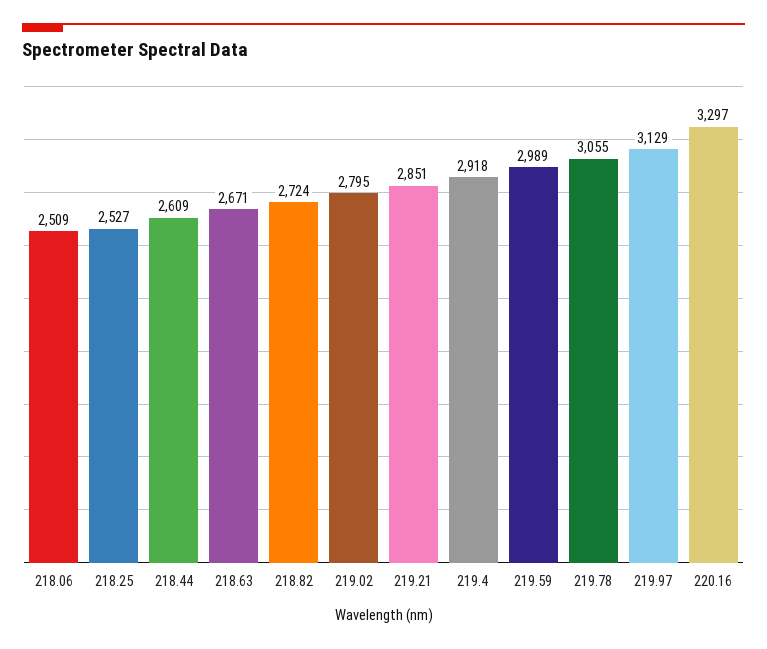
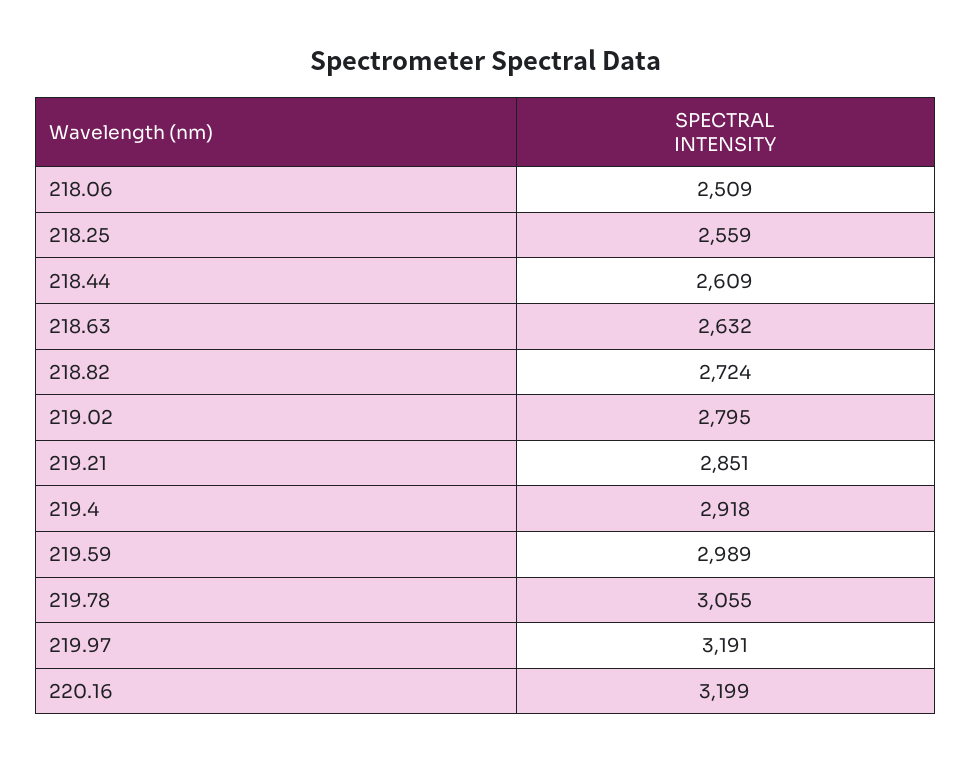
218.25: 2527 -> 2559
218.63: 2671 -> 2632
219.97: 3129 -> 3191
220.16: 3297 -> 3199

